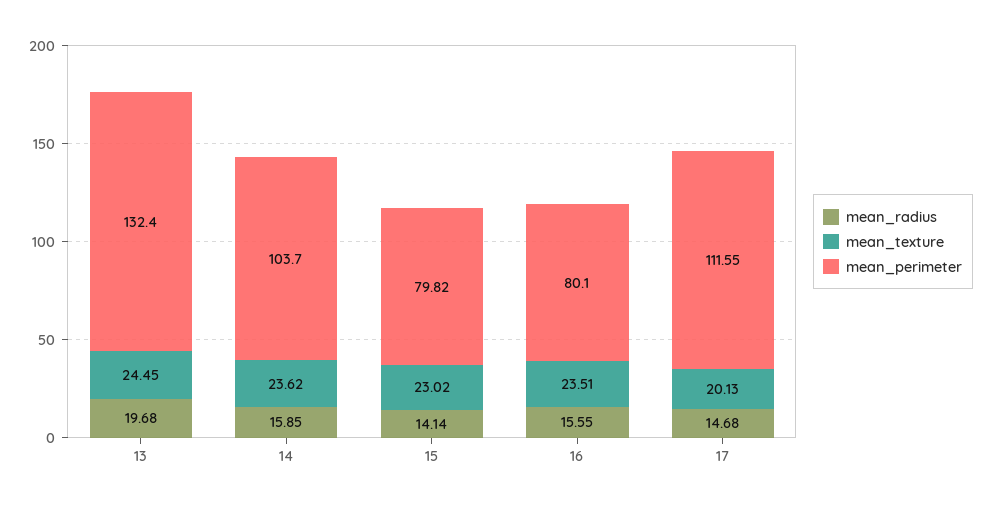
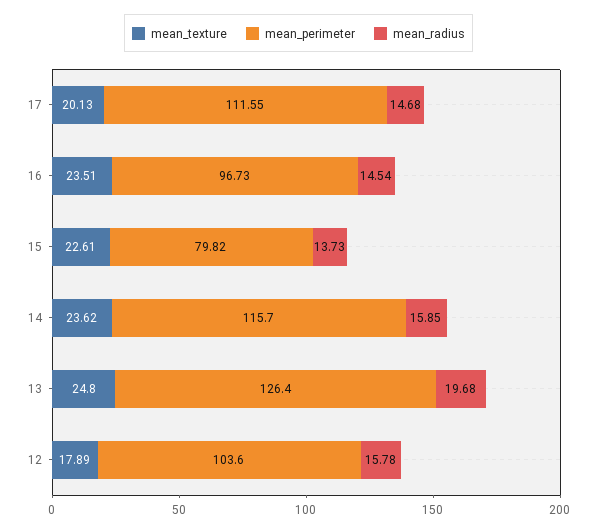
mean_texture, 13: 24.45 -> 24.8
mean_perimeter, 13: 132.4 -> 126.4
mean_perimeter, 14: 103.7 -> 115.7
mean_radius, 15: 14.14 -> 13.73
mean_texture, 15: 23.02 -> 22.61
mean_radius, 16: 15.55 -> 14.54
mean_perimeter, 16: 80.1 -> 96.73
mean_texture, 12: none -> 17.89
mean_perimeter, 12: none -> 103.6
mean_radius, 12: none -> 15.78

